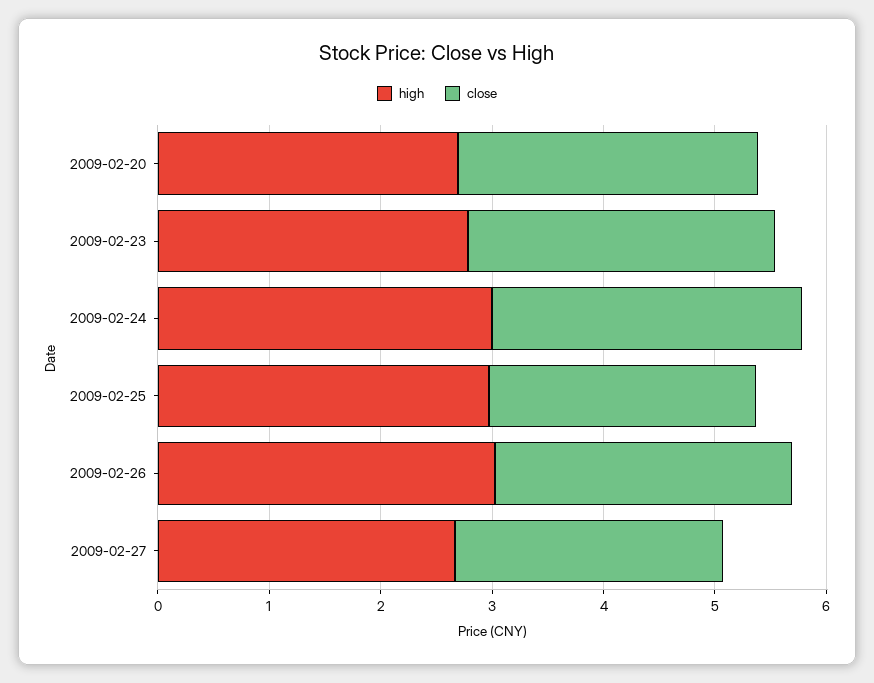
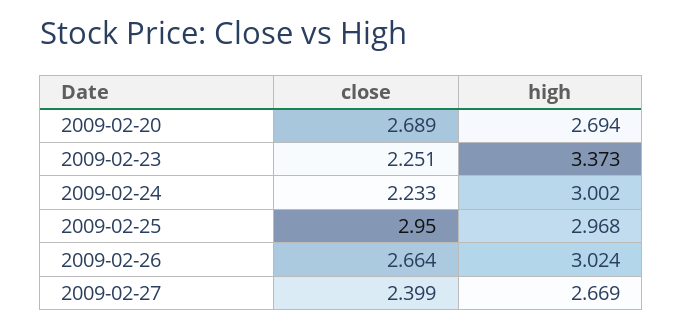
high, 2009-02-23: 2.8 -> 3.373
close, 2009-02-23: 2.8 -> 2.251
close, 2009-02-24: 2.8 -> 2.233
close, 2009-02-25: 2.4 -> 2.95

